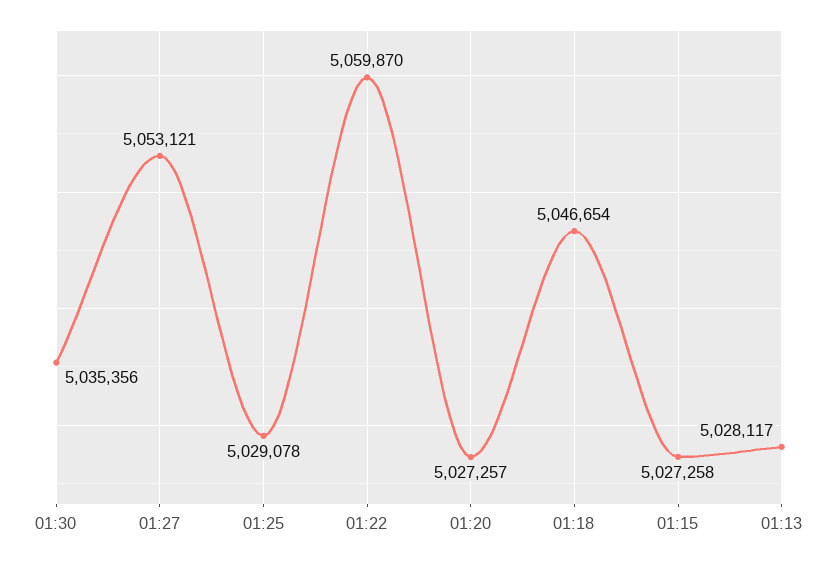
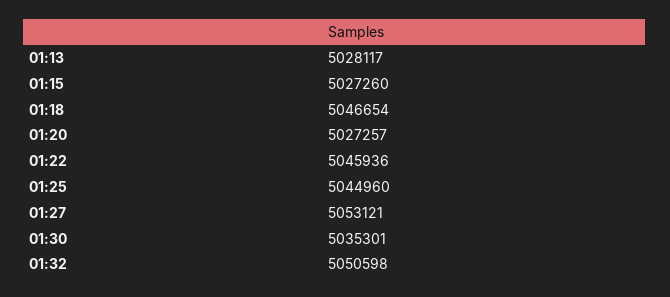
01:30: 5035356 -> 5035301
01:25: 5029078 -> 5044960
01:22: 5059870 -> 5045936
01:15: 5027258 -> 5027260
01:32: none -> 5050598

